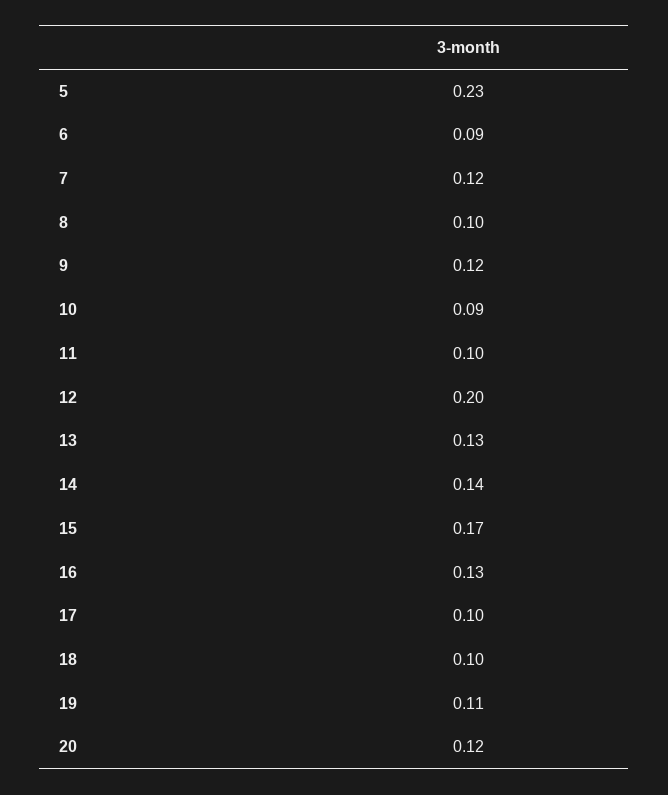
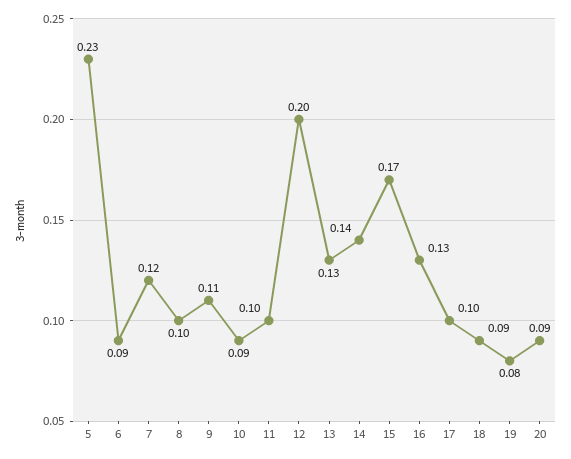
9: 0.12 -> 0.11
18: 0.1 -> 0.09
19: 0.11 -> 0.08
20: 0.12 -> 0.09

